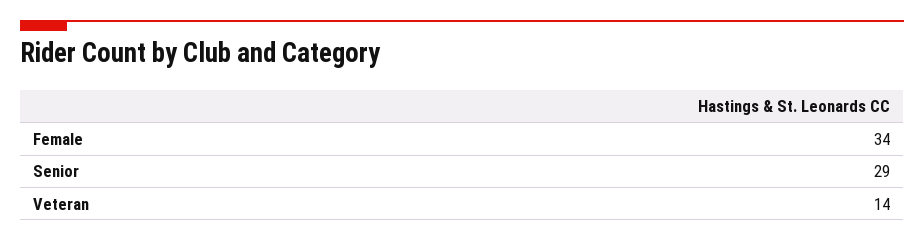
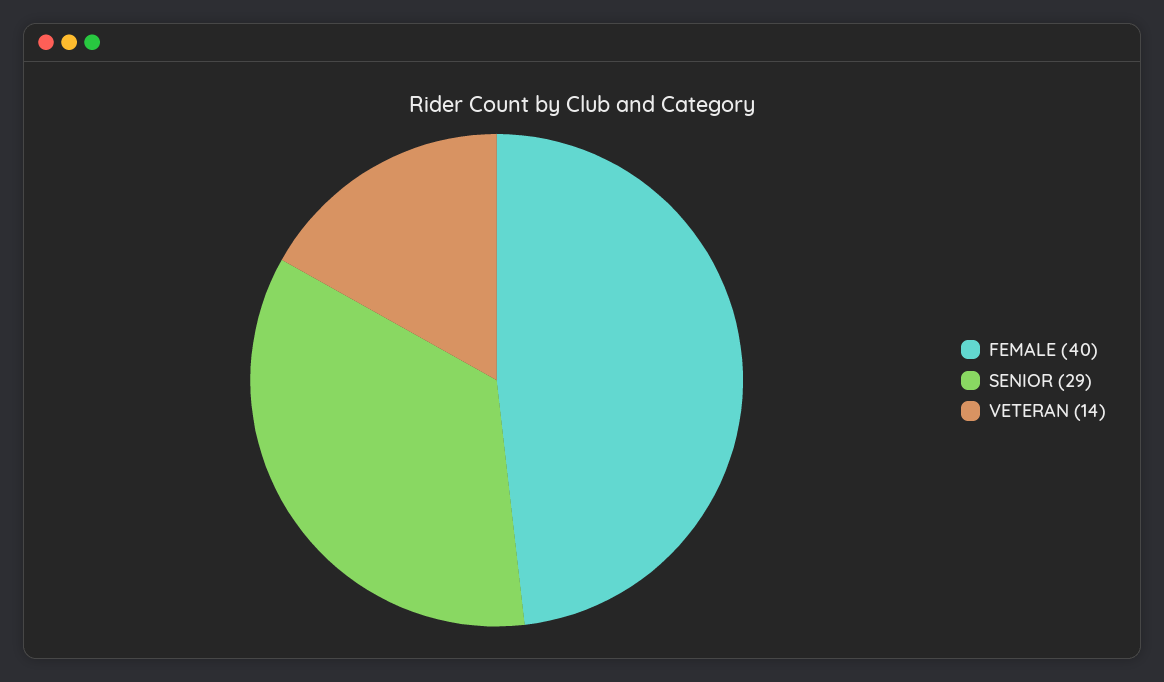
Female: 34 -> 40

